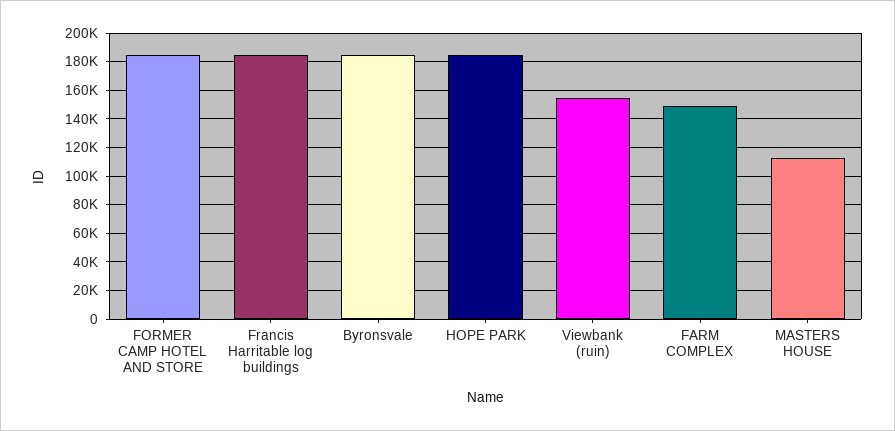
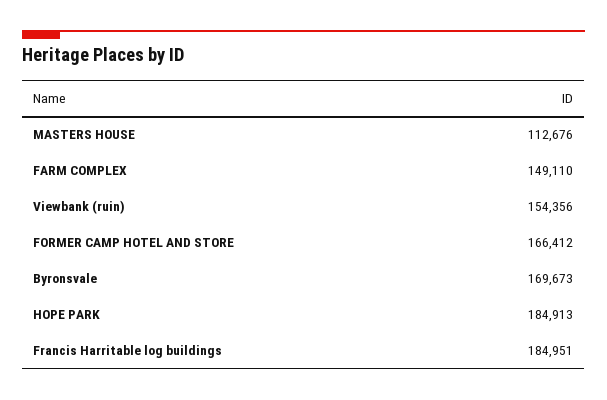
FORMER CAMP HOTEL AND STORE: 185000 -> 166412
Byronsvale: 185000 -> 169673

